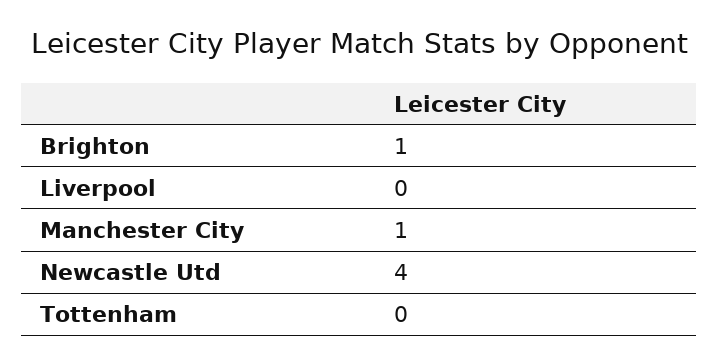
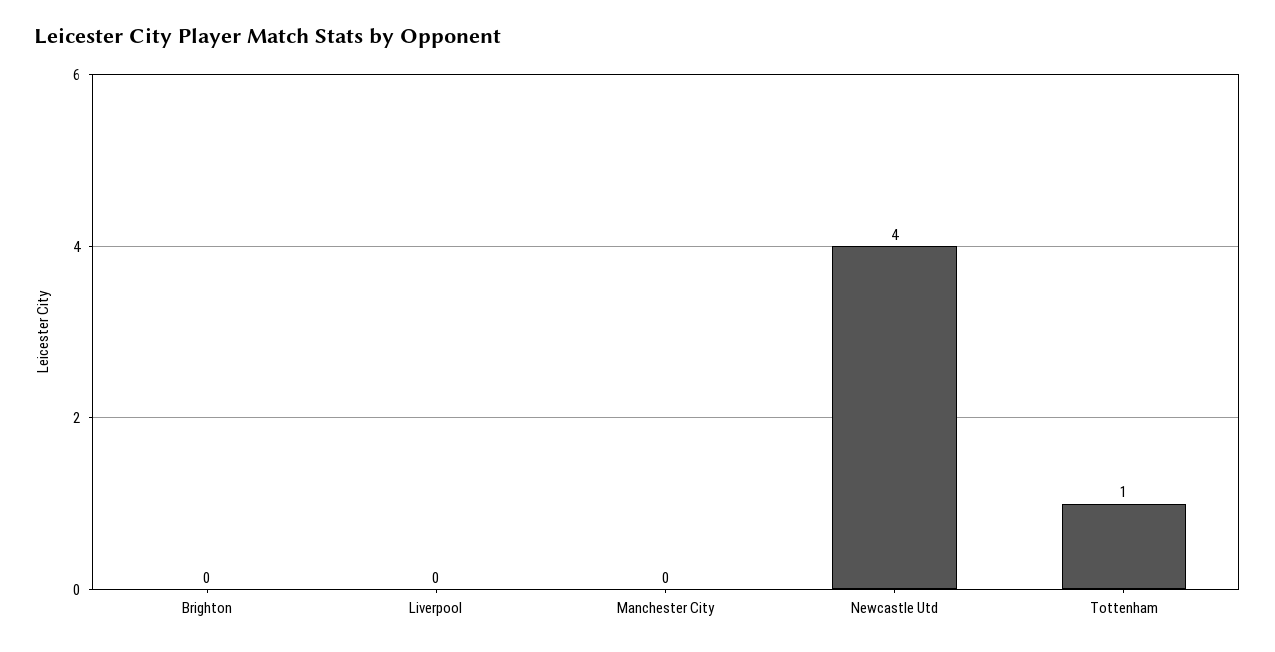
Brighton: 1 -> 0
Manchester City: 1 -> 0
Tottenham: 0 -> 1

